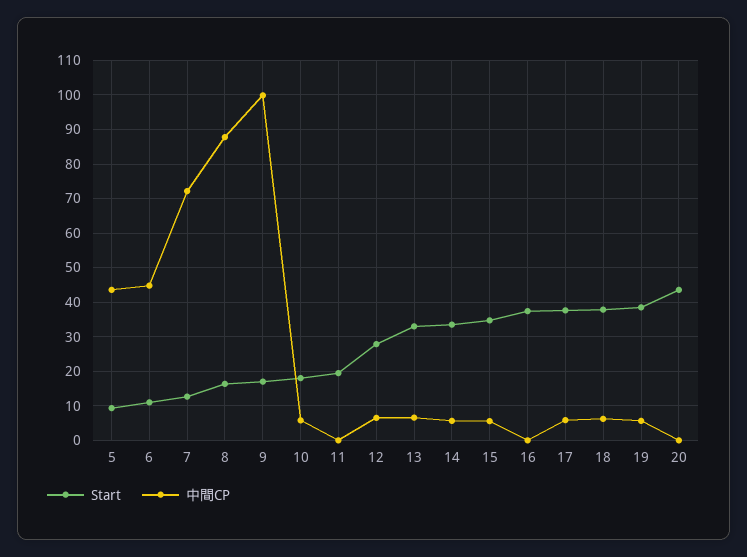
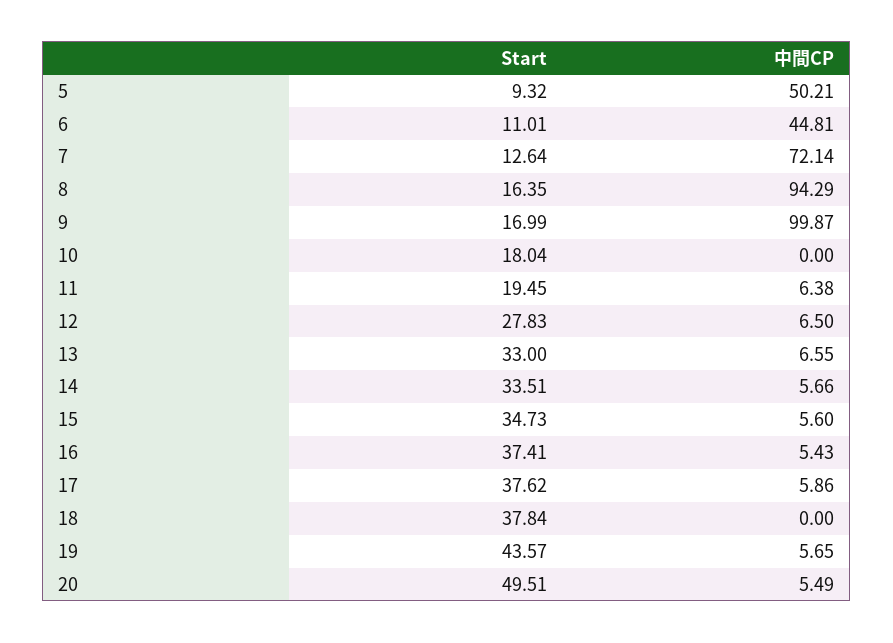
中間CP, 5: 44 -> 50.21
中間CP, 8: 88 -> 94.29
中間CP, 10: 6 -> 0
中間CP, 11: 0 -> 6.38
中間CP, 16: 0 -> 5.43
中間CP, 18: 6 -> 0
Start, 19: 38 -> 43.57
Start, 20: 44 -> 49.51
中間CP, 20: 0 -> 5.49

